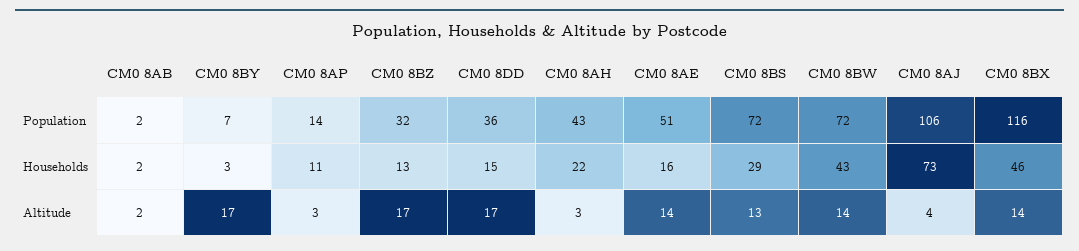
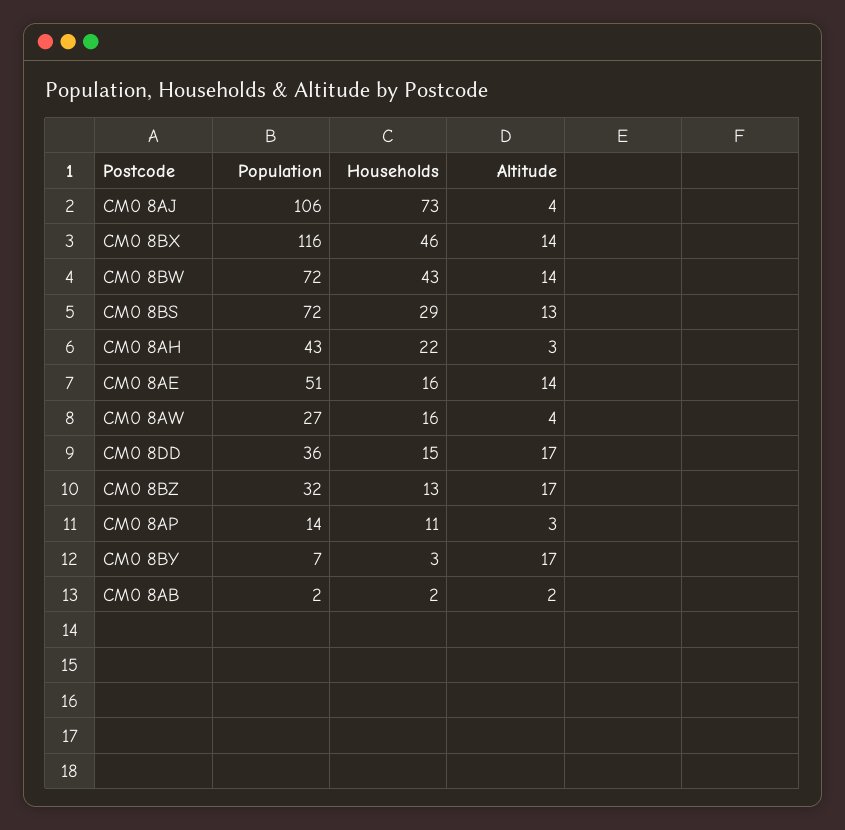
CM0 8AW, Population: none -> 27
CM0 8AW, Households: none -> 16
CM0 8AW, Altitude: none -> 4

